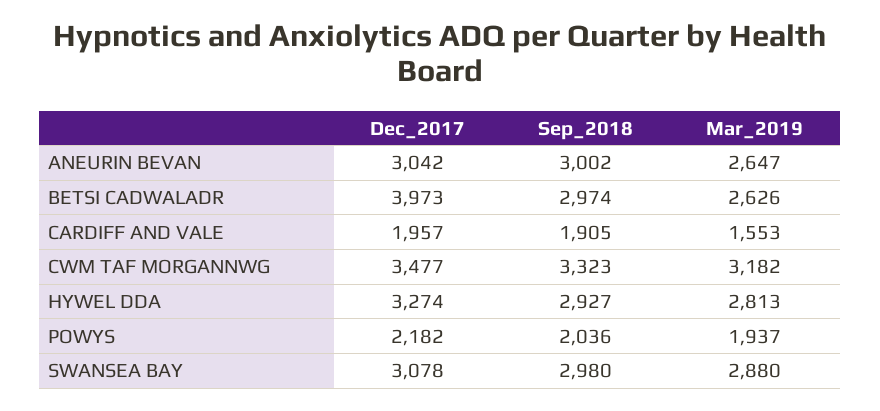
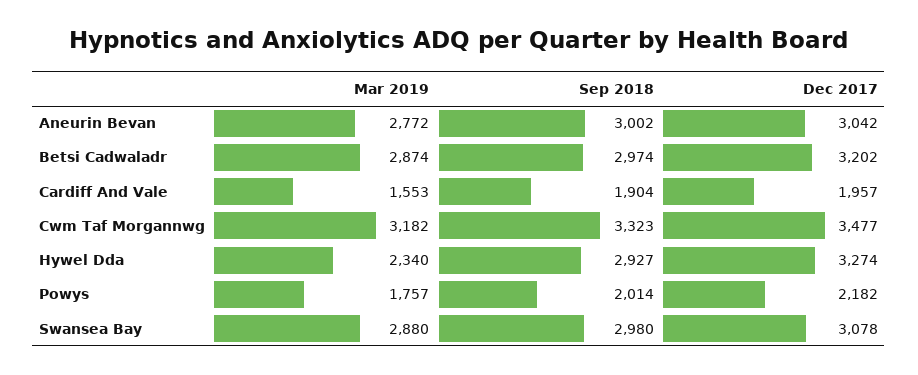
Mar_2019, ANEURIN BEVAN: 2647 -> 2772
Dec_2017, BETSI CADWALADR: 3973 -> 3202
Mar_2019, BETSI CADWALADR: 2626 -> 2874
Sep_2018, CARDIFF AND VALE: 1905 -> 1904
Mar_2019, HYWEL DDA: 2813 -> 2340
Sep_2018, POWYS: 2036 -> 2014
Mar_2019, POWYS: 1937 -> 1757

